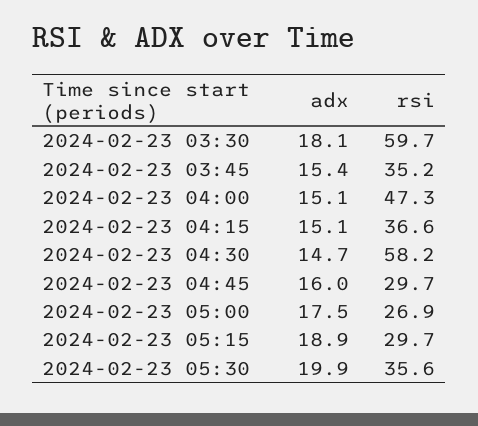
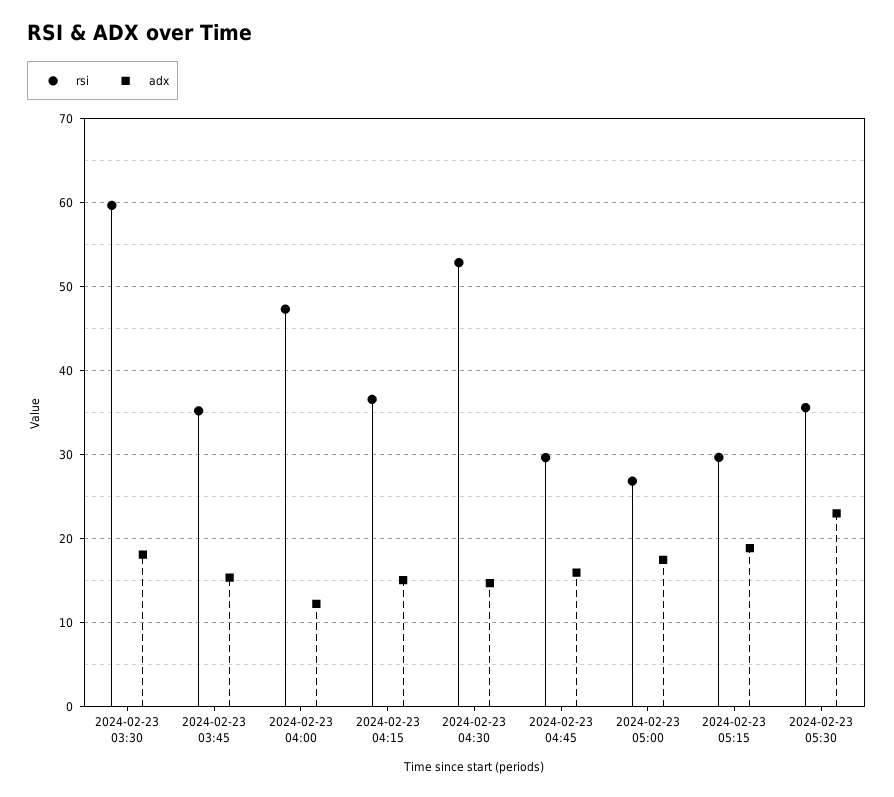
adx, 2024-02-23 04:00: 15.1 -> 12
rsi, 2024-02-23 04:30: 58.2 -> 53
adx, 2024-02-23 05:30: 19.9 -> 23

